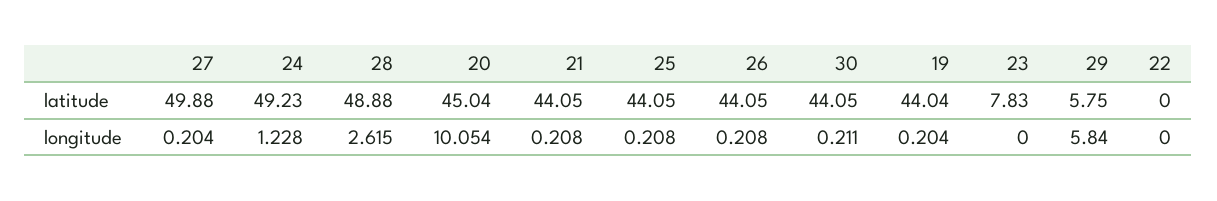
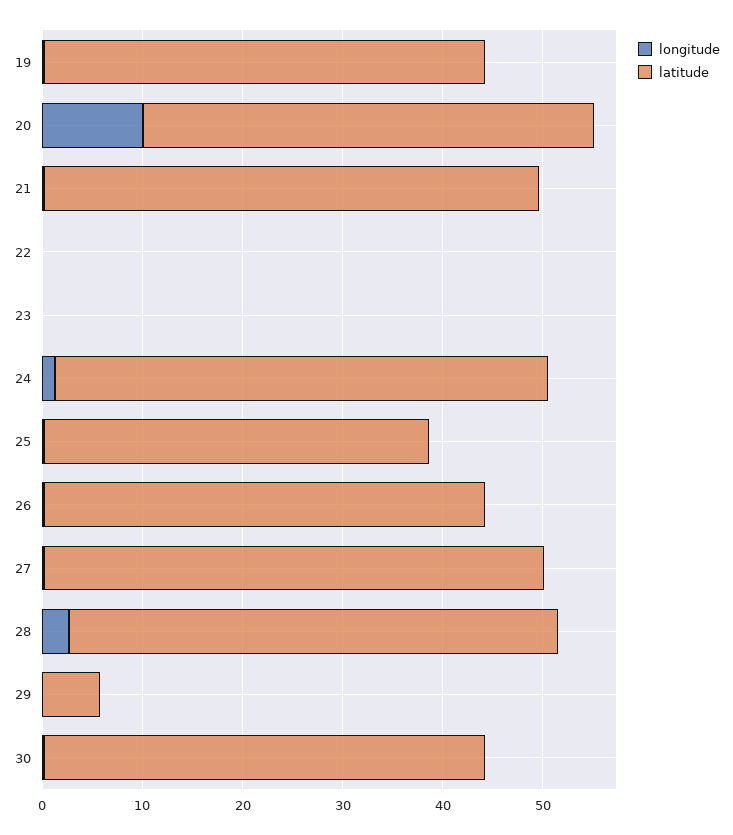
latitude, 21: 44.05 -> 50
latitude, 25: 44.05 -> 38
latitude, 23: 7.83 -> 0
longitude, 29: 5.84 -> 0

